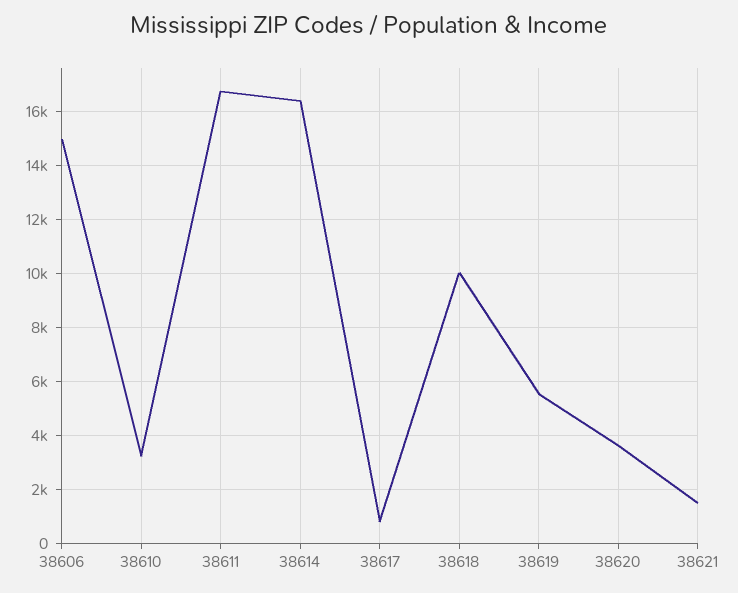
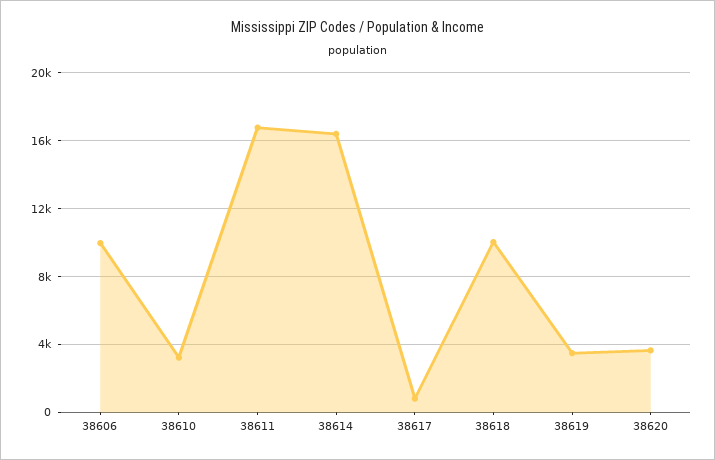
38606: 15000 -> 10000
38619: 5500 -> 3500
38621: 1500 -> none

